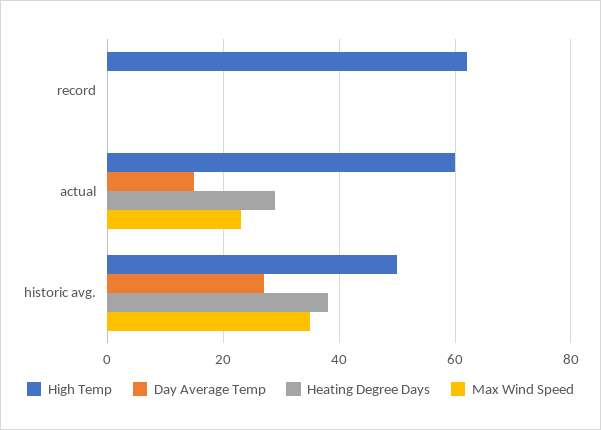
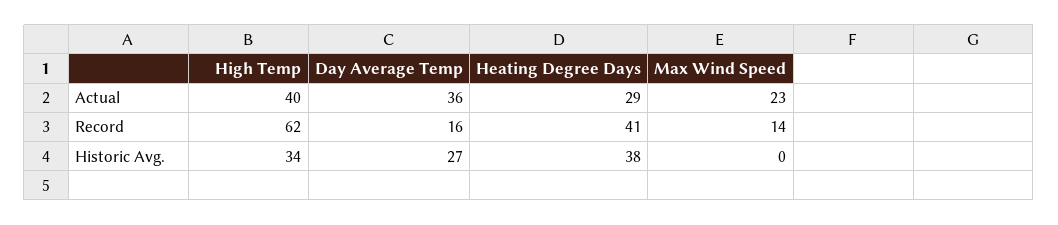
Day Average Temp, record: 0 -> 16
Heating Degree Days, record: 0 -> 41
Max Wind Speed, record: 0 -> 14
High Temp, actual: 60 -> 40
Day Average Temp, actual: 15 -> 36
High Temp, historic avg.: 50 -> 34
Max Wind Speed, historic avg.: 35 -> 0

